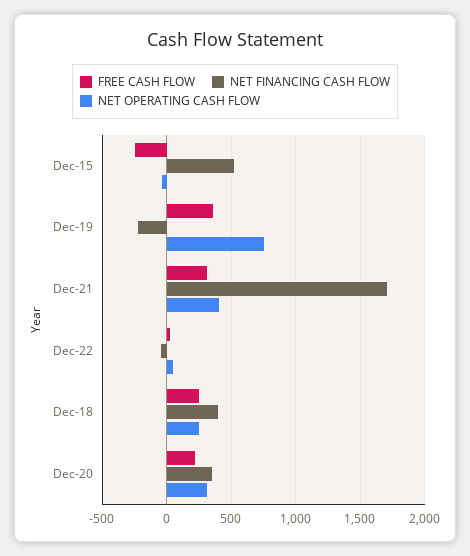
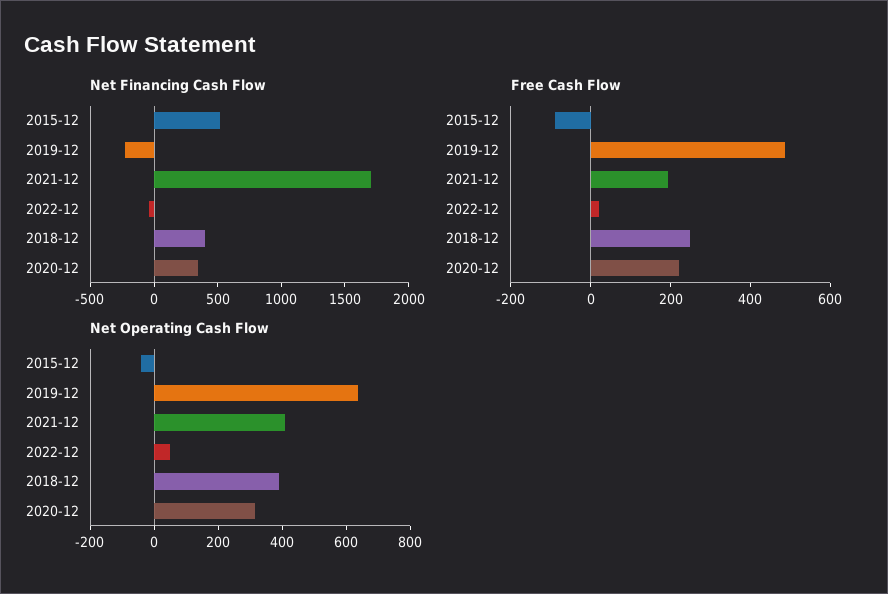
FREE CASH FLOW, Dec-15: -250 -> -100
FREE CASH FLOW, Dec-19: 350 -> 500
NET OPERATING CASH FLOW, Dec-19: 750 -> 650
FREE CASH FLOW, Dec-21: 300 -> 200
NET OPERATING CASH FLOW, Dec-18: 250 -> 400

